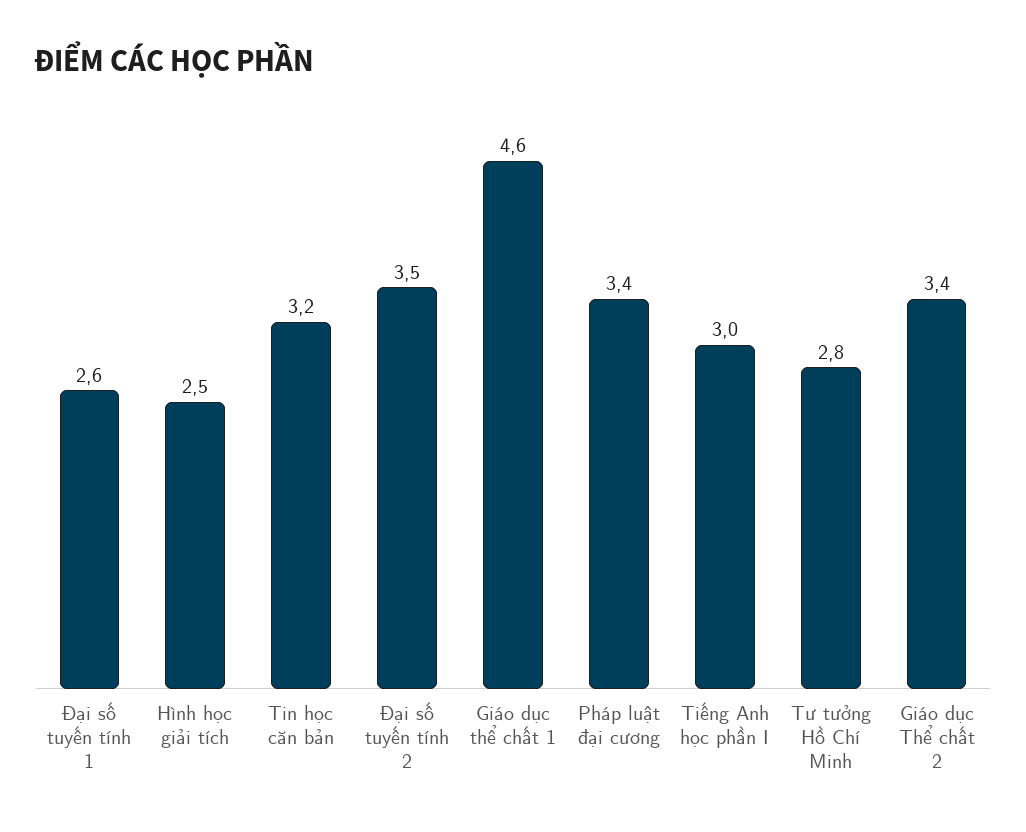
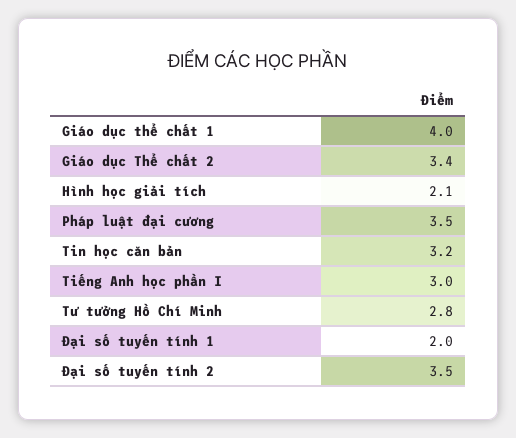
Đại số tuyến tính 1: 2.6 -> 2
Hình học giải tích: 2.5 -> 2.1
Giáo dục thể chất 1: 4.6 -> 4
Pháp luật đại cương: 3.4 -> 3.5

